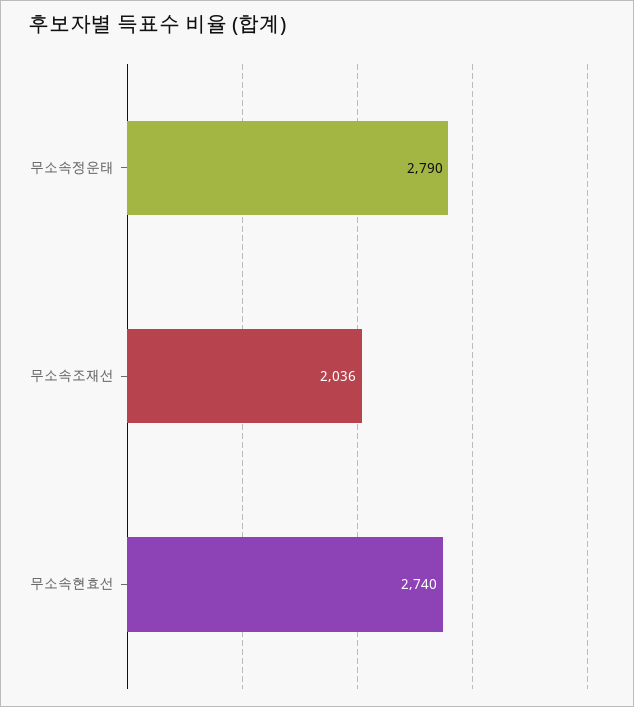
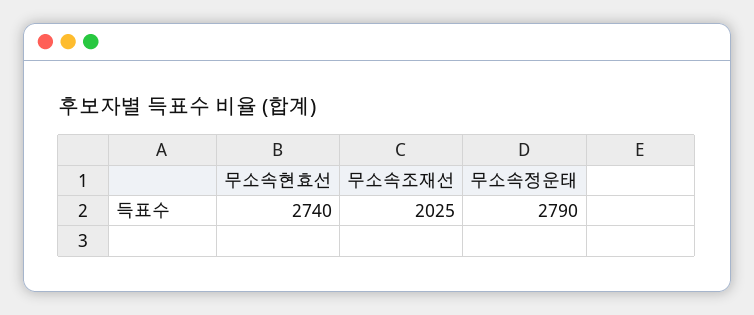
무소속조재선: 2036 -> 2025

